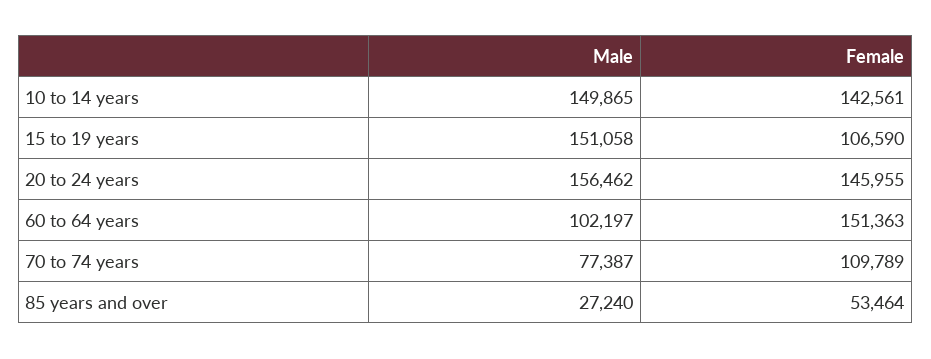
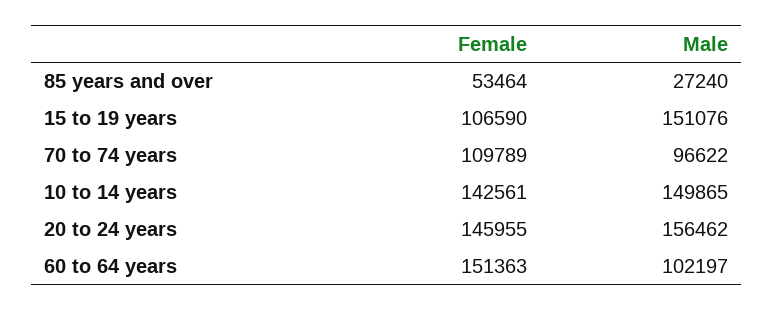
Male, 15 to 19 years: 151058 -> 151076
Male, 70 to 74 years: 77387 -> 96622

